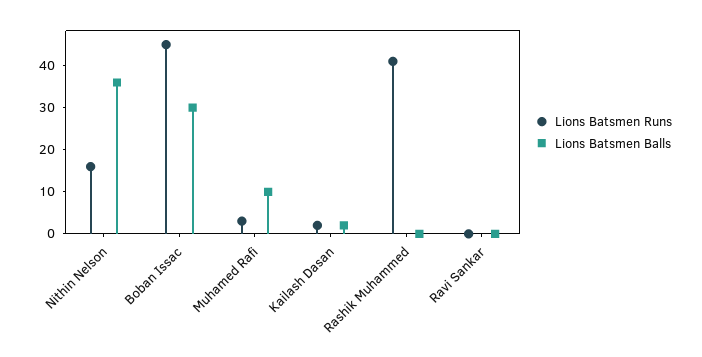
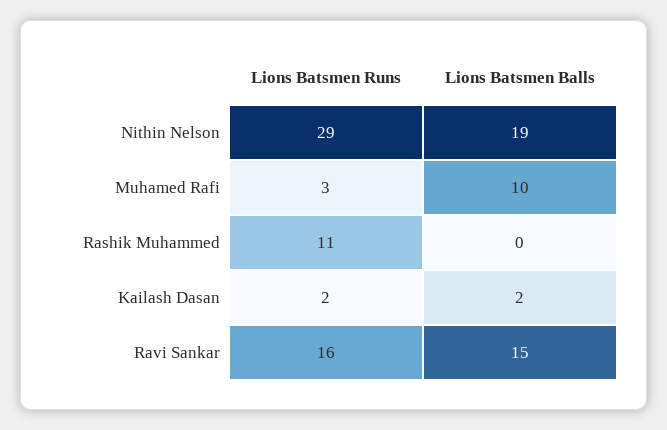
Lions Batsmen Runs, Nithin Nelson: 15 -> 29
Lions Batsmen Balls, Nithin Nelson: 35 -> 19
Lions Batsmen Runs, Boban Issac: 45 -> none
Lions Batsmen Balls, Boban Issac: 30 -> none
Lions Batsmen Runs, Rashik Muhammed: 40 -> 11
Lions Batsmen Runs, Ravi Sankar: 0 -> 16
Lions Batsmen Balls, Ravi Sankar: 0 -> 15

